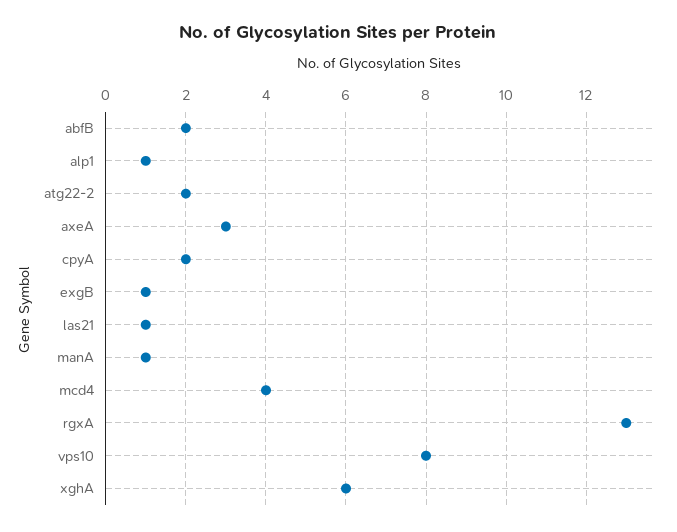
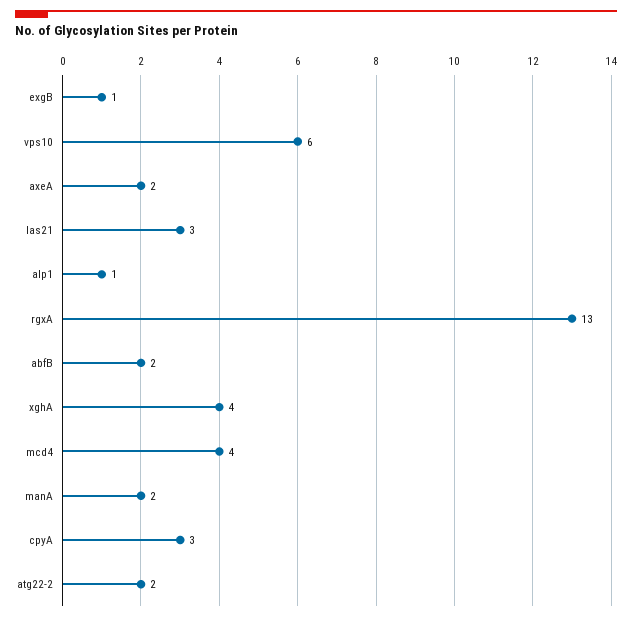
axeA: 3 -> 2
cpyA: 2 -> 3
las21: 1 -> 3
manA: 1 -> 2
vps10: 8 -> 6
xghA: 6 -> 4

